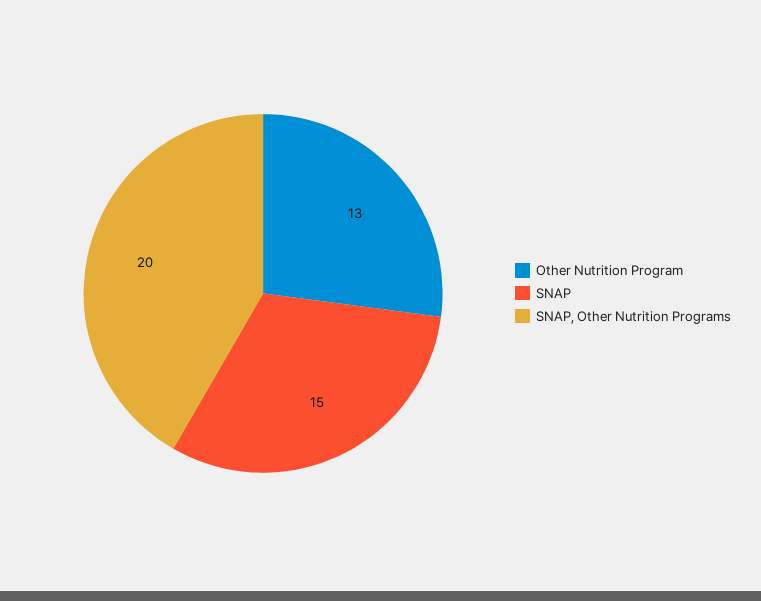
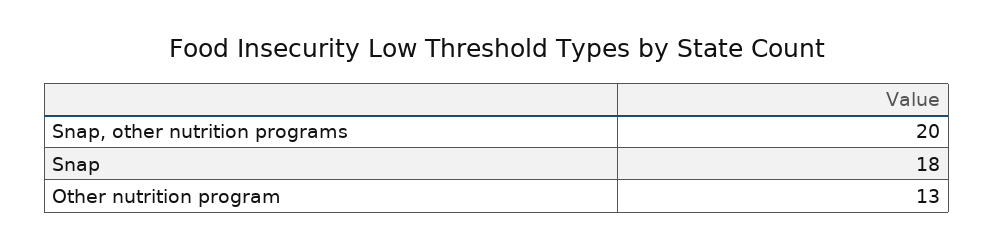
SNAP: 15 -> 18

